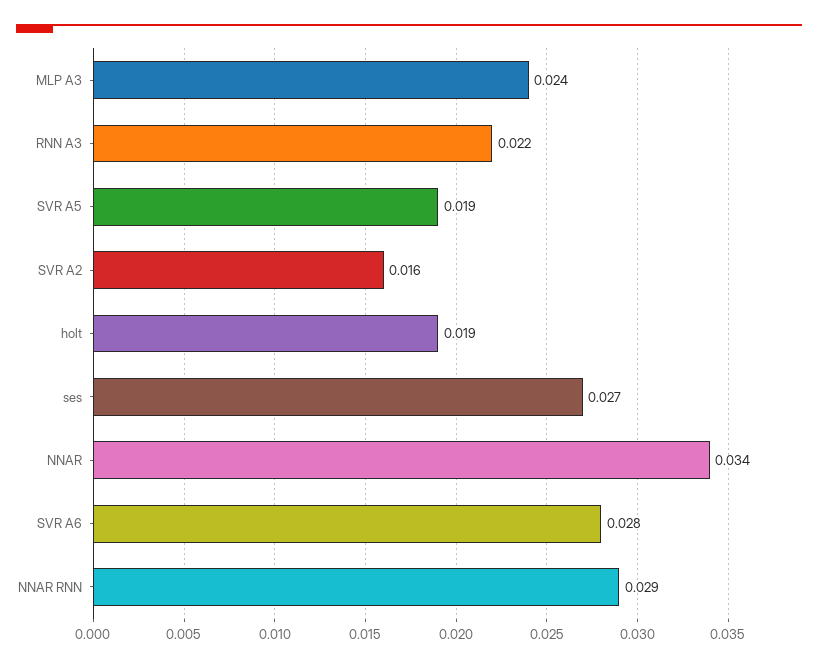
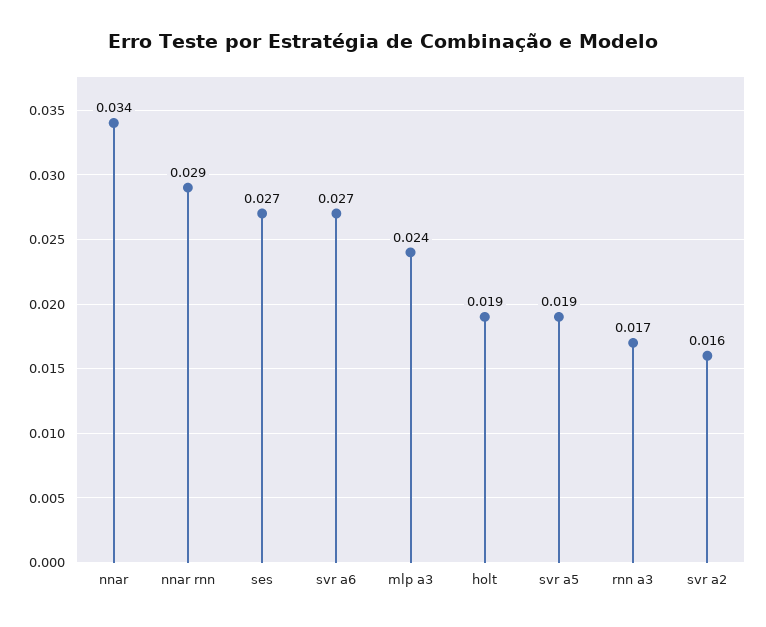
RNN A3: 0.022 -> 0.017
SVR A6: 0.028 -> 0.027

